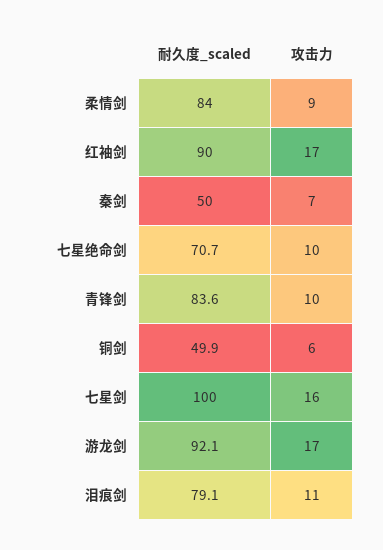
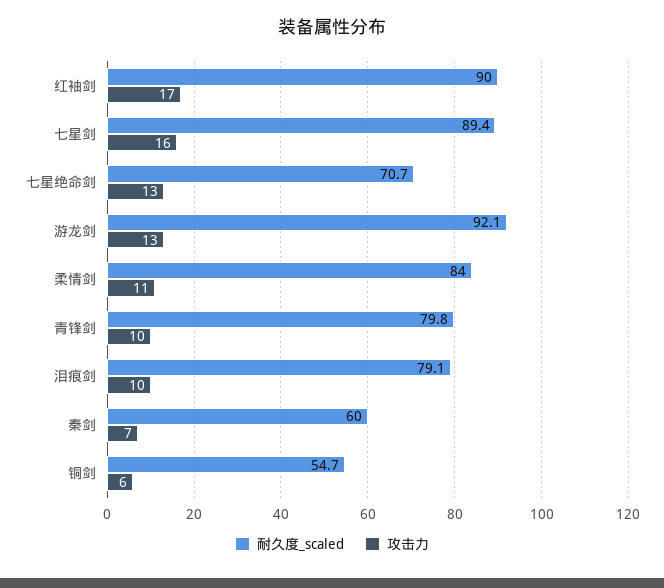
攻击力, 柔情剑: 9 -> 11
耐久度_scaled, 秦剑: 50 -> 60
攻击力, 七星绝命剑: 10 -> 13
耐久度_scaled, 青锋剑: 83.6 -> 79.8
耐久度_scaled, 铜剑: 49.9 -> 54.7
耐久度_scaled, 七星剑: 100 -> 89.4
攻击力, 游龙剑: 17 -> 13
攻击力, 泪痕剑: 11 -> 10

